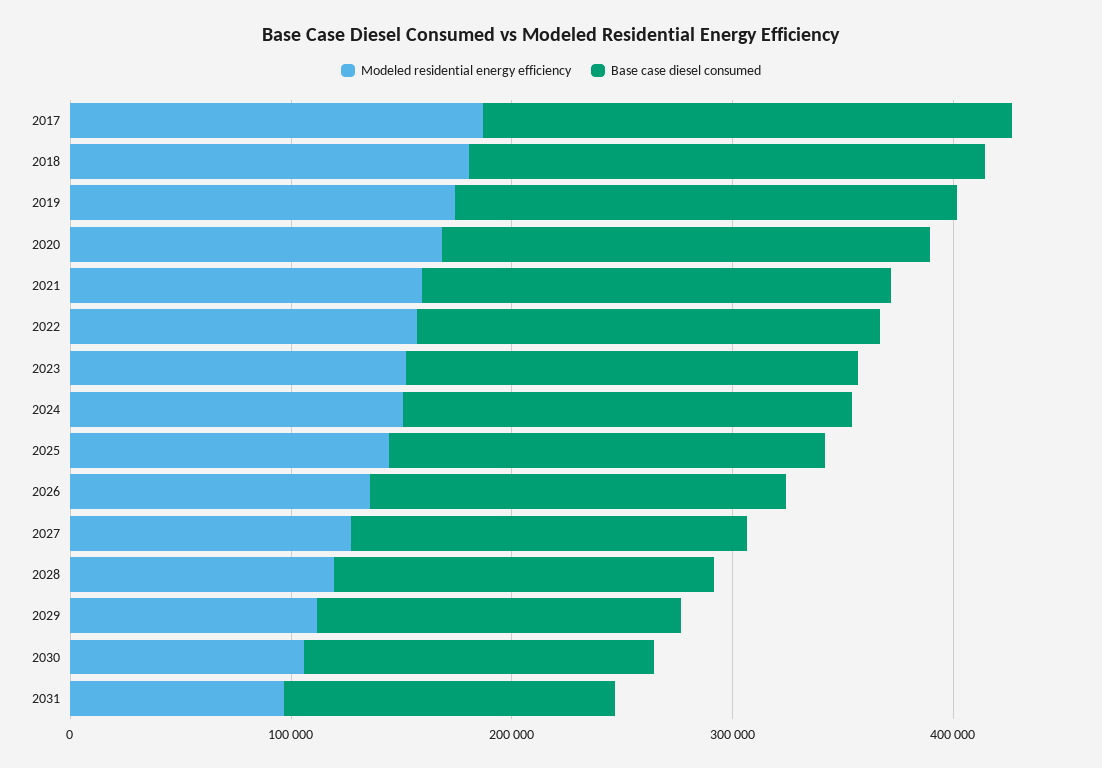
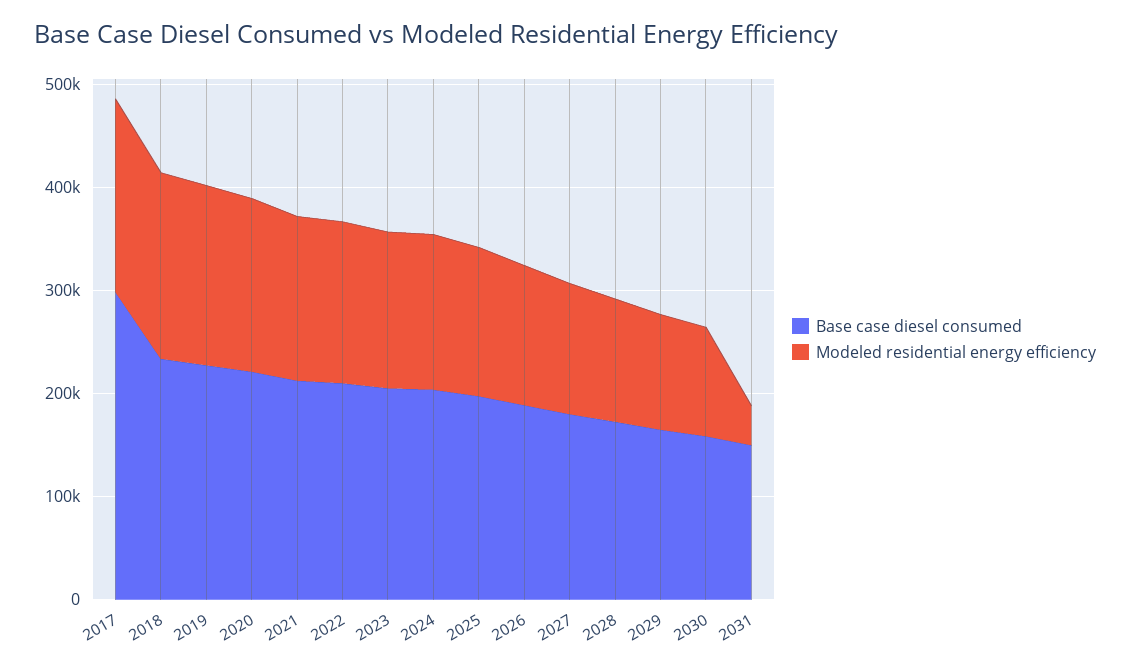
Base case diesel consumed, 2017: 240000 -> 300000
Modeled residential energy efficiency, 2031: 100000 -> 40000

